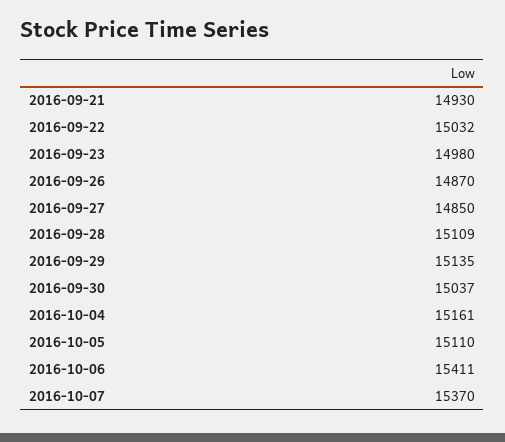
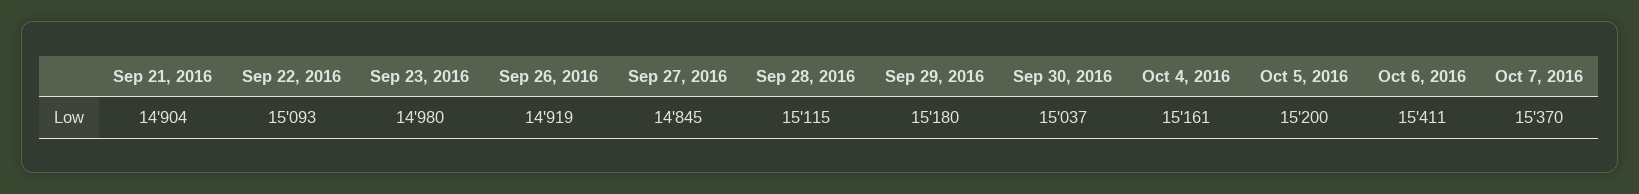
2016-09-21: 14930 -> 14904
2016-09-22: 15032 -> 15093
2016-09-26: 14870 -> 14919
2016-09-27: 14850 -> 14845
2016-09-28: 15109 -> 15115
2016-09-29: 15135 -> 15180
2016-10-05: 15110 -> 15200

